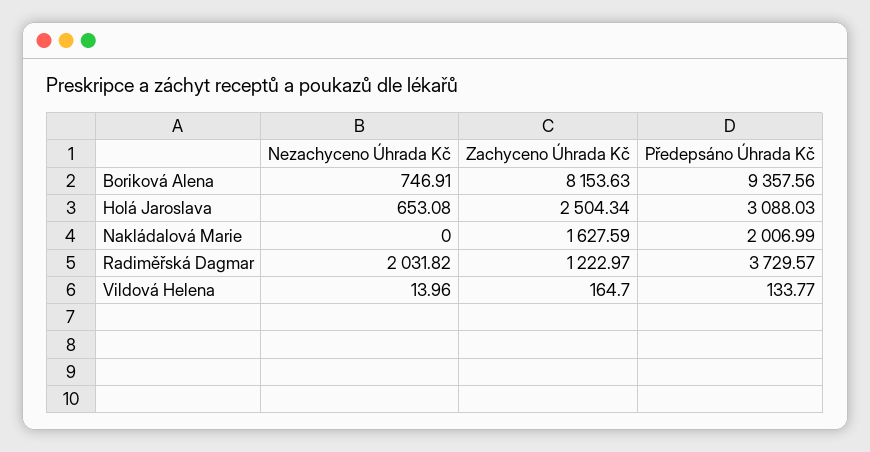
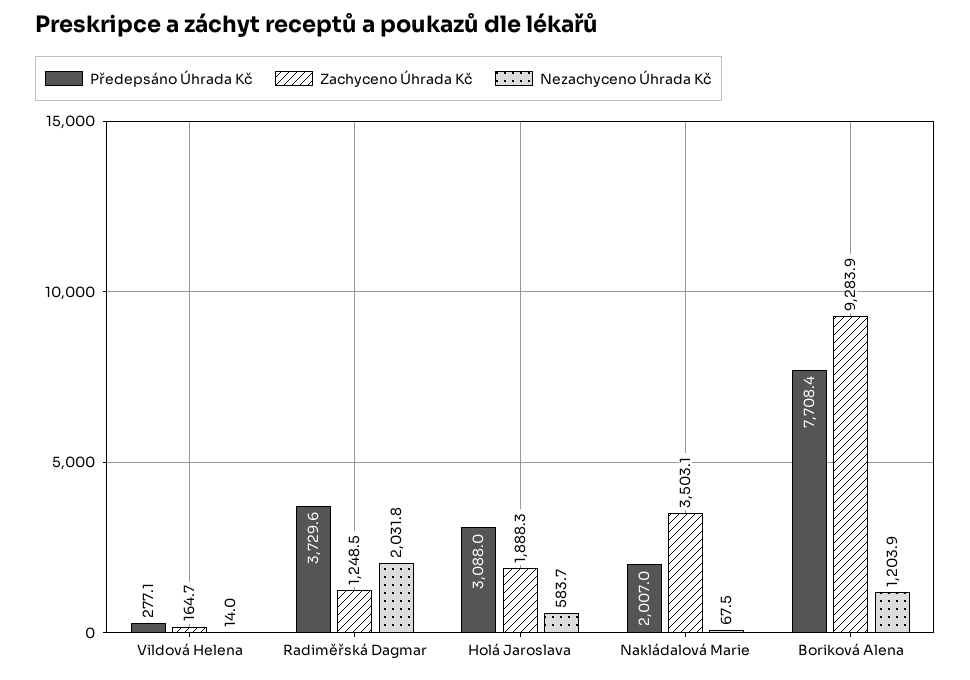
Nezachyceno Úhrada Kč, Boriková Alena: 746.91 -> 1203.9
Zachyceno Úhrada Kč, Boriková Alena: 8153.63 -> 9283.9
Předepsáno Úhrada Kč, Boriková Alena: 9357.56 -> 7708.4
Nezachyceno Úhrada Kč, Holá Jaroslava: 653.08 -> 583.7
Zachyceno Úhrada Kč, Holá Jaroslava: 2504.34 -> 1888.3
Nezachyceno Úhrada Kč, Nakládalová Marie: 0 -> 67.5
Zachyceno Úhrada Kč, Nakládalová Marie: 1627.59 -> 3503.1
Zachyceno Úhrada Kč, Radiměřská Dagmar: 1222.97 -> 1248.5
Předepsáno Úhrada Kč, Vildová Helena: 133.77 -> 277.1

